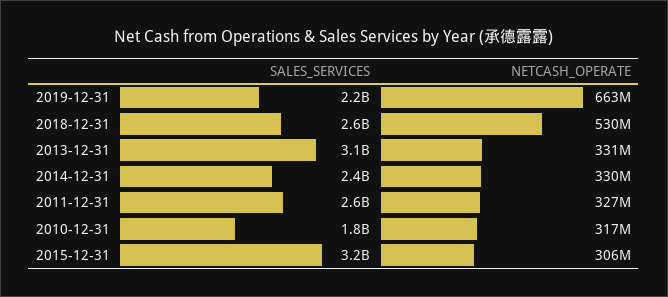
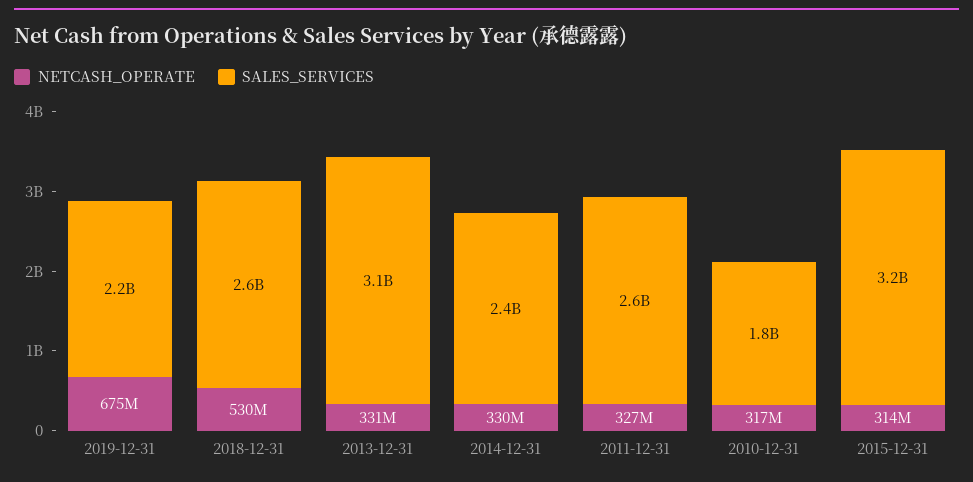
NETCASH_OPERATE, 2019-12-31: 663000000 -> 675000000
NETCASH_OPERATE, 2015-12-31: 306000000 -> 314000000

